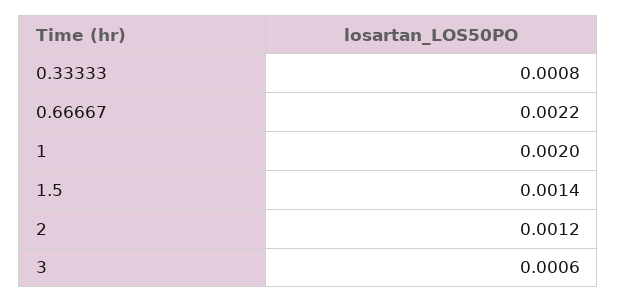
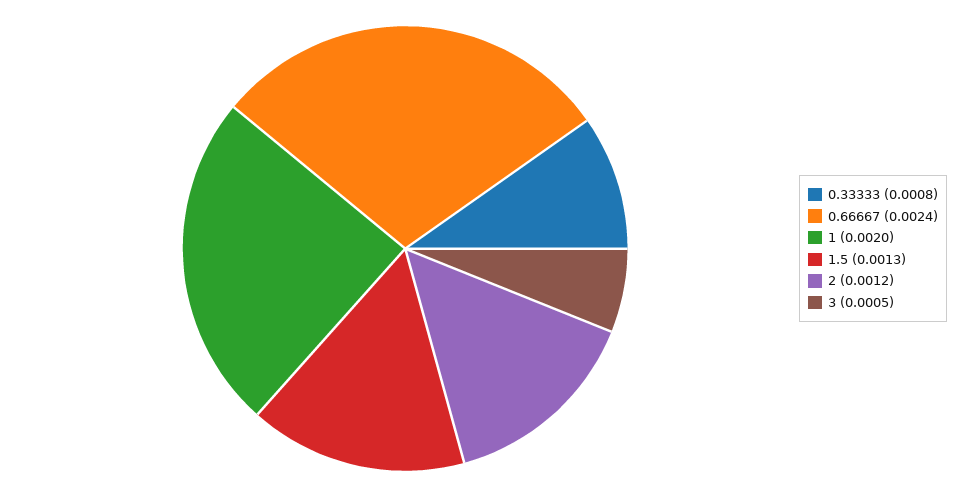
0.66667: 0.0022 -> 0.0024
1.5: 0.0014 -> 0.0013
3: 0.0006 -> 0.0005

